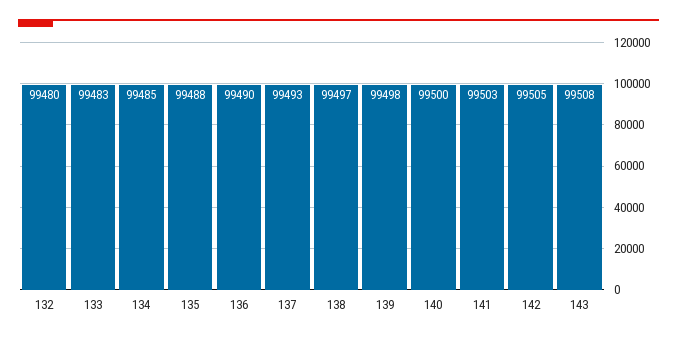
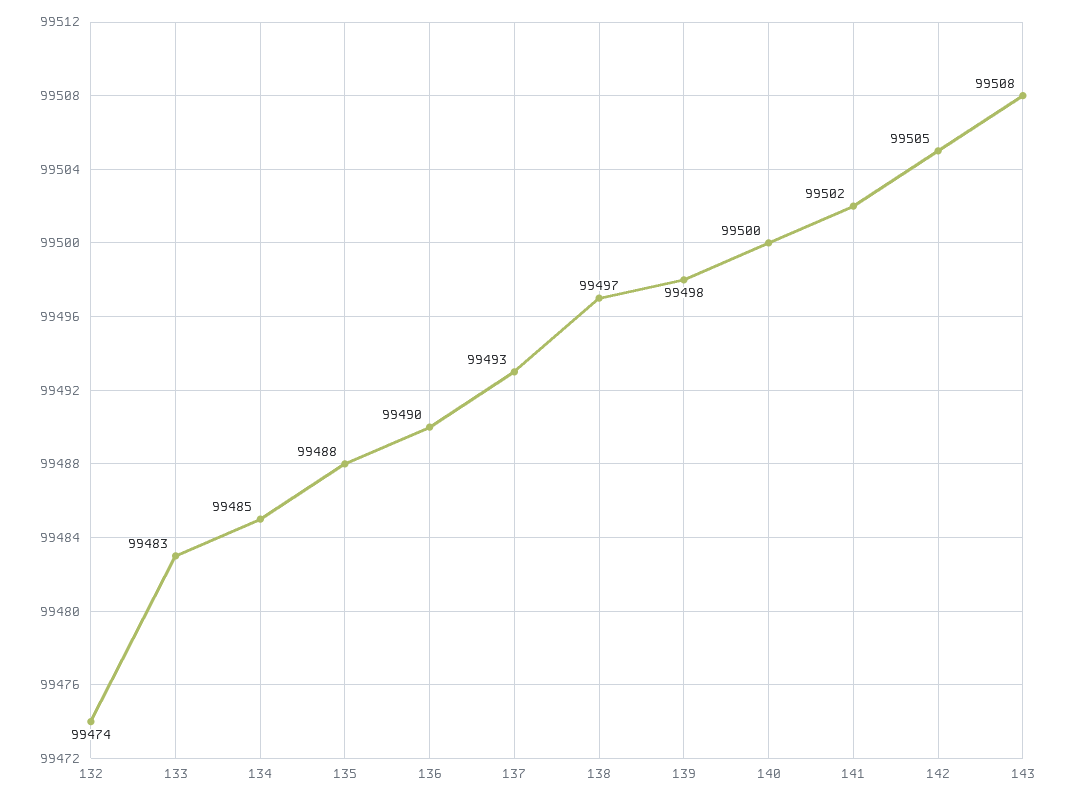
132: 99480 -> 99474
141: 99503 -> 99502

